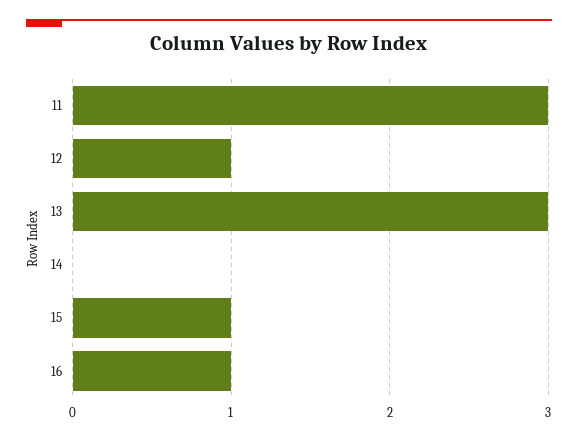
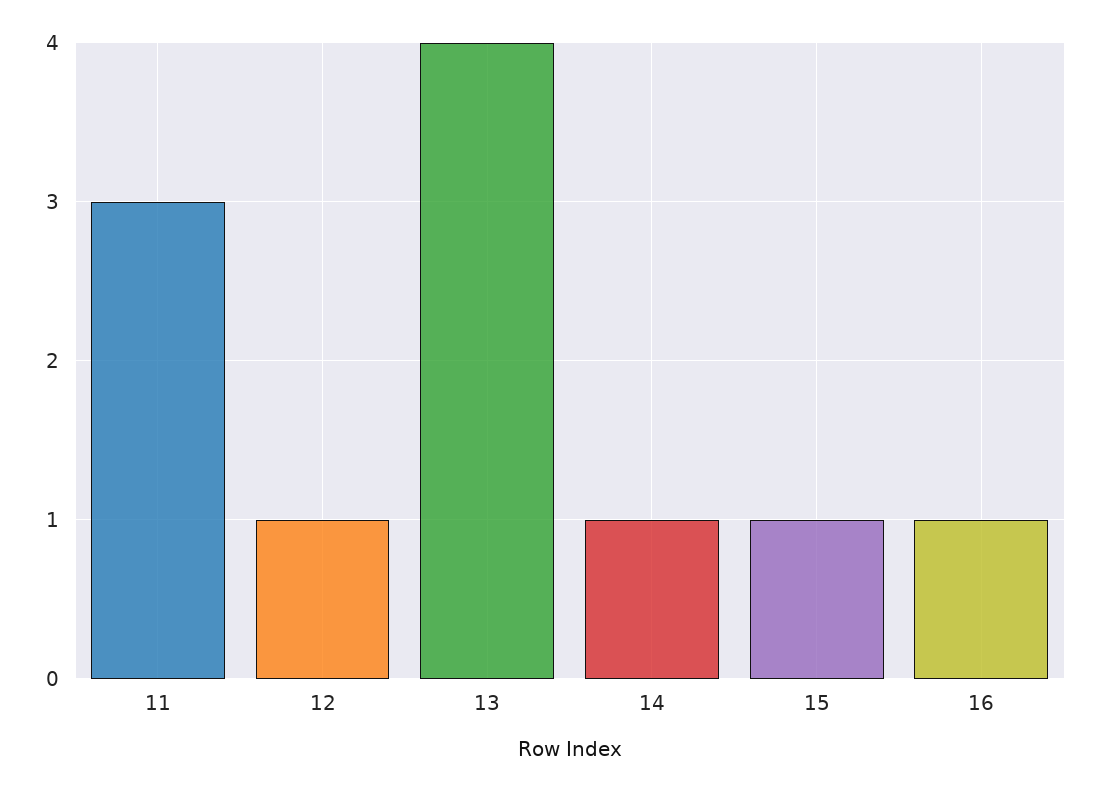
13: 3 -> 4
14: 0 -> 1

